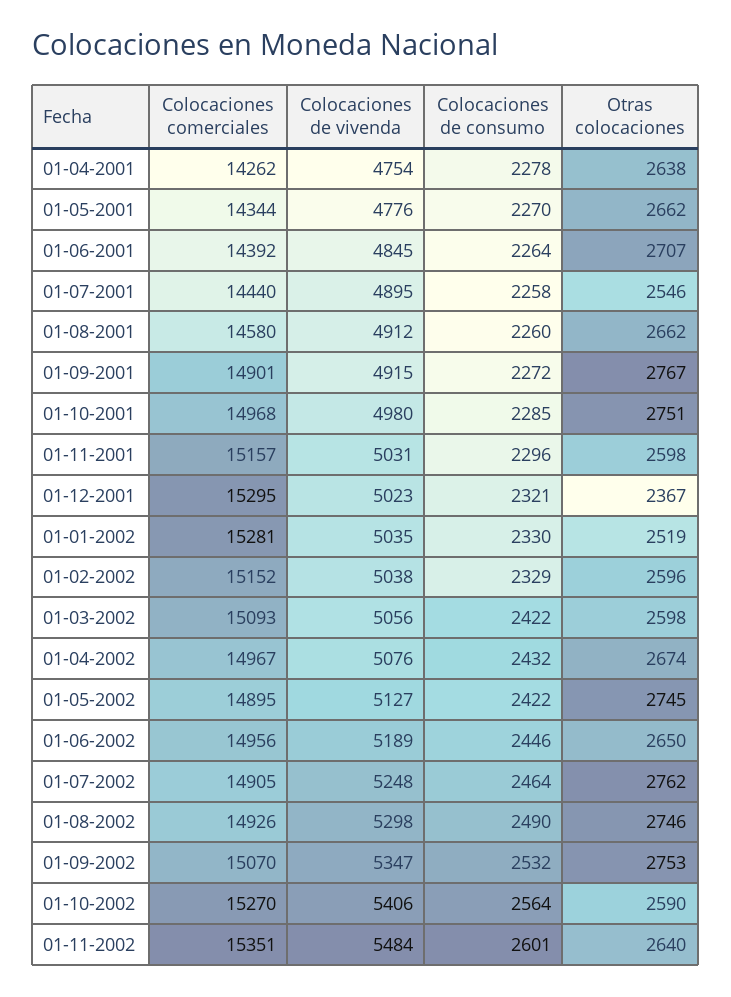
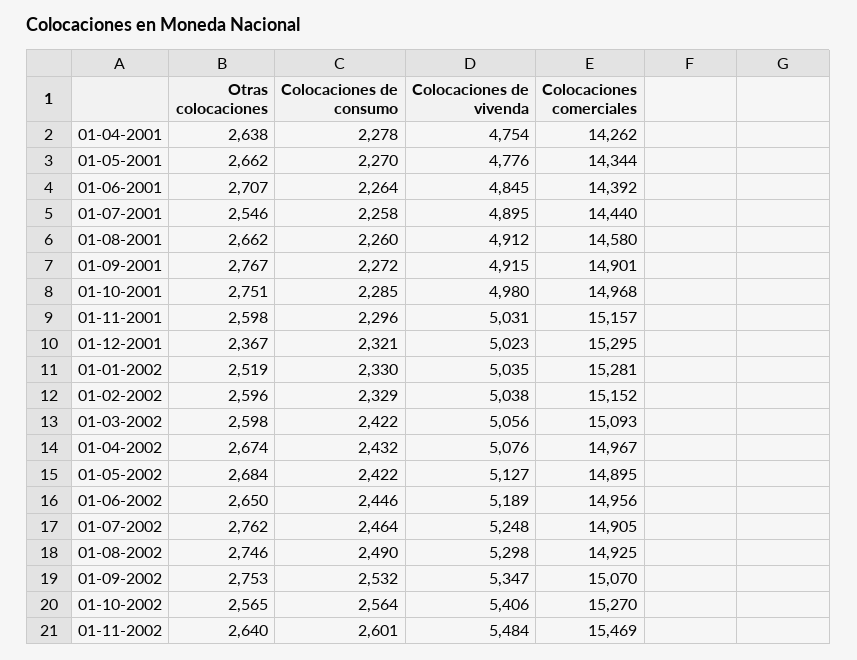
Otras colocaciones, 01-05-2002: 2745 -> 2684
Colocaciones comerciales, 01-08-2002: 14926 -> 14925
Otras colocaciones, 01-10-2002: 2590 -> 2565
Colocaciones comerciales, 01-11-2002: 15351 -> 15469

